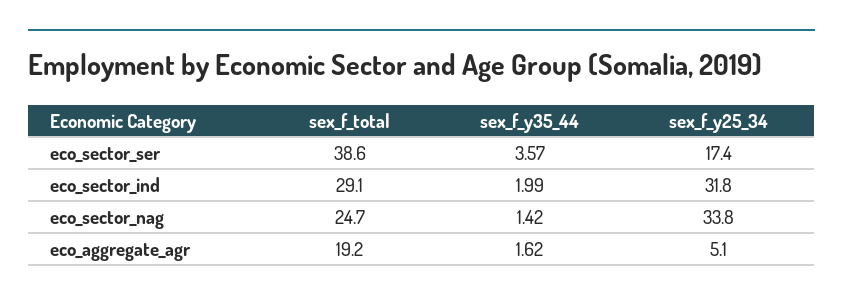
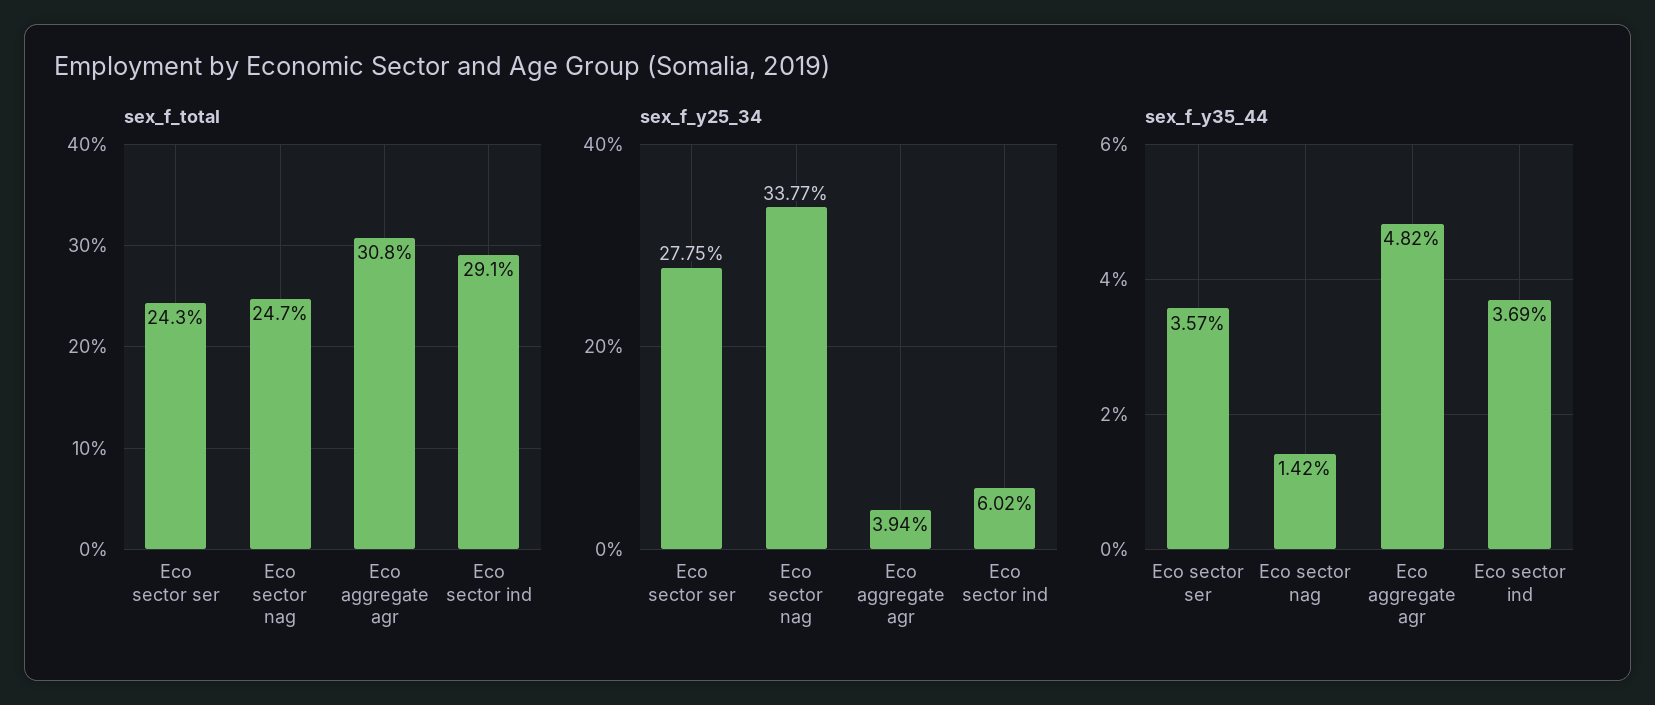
sex_f_total, eco_sector_ser: 38.6 -> 24.3
sex_f_y25_34, eco_sector_ser: 17.4 -> 27.75
sex_f_y35_44, eco_sector_ind: 1.99 -> 3.69
sex_f_y25_34, eco_sector_ind: 31.8 -> 6.02
sex_f_total, eco_aggregate_agr: 19.2 -> 30.8
sex_f_y35_44, eco_aggregate_agr: 1.62 -> 4.82
sex_f_y25_34, eco_aggregate_agr: 5.1 -> 3.94

